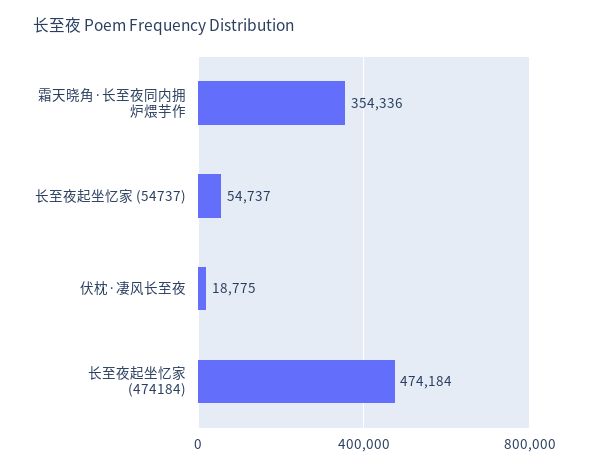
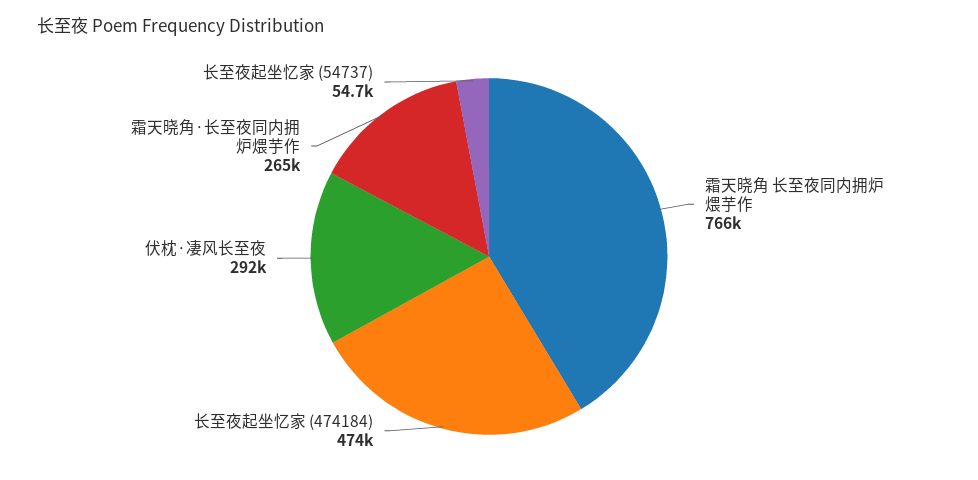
霜天晓角·长至夜同内拥炉煨芋作: 354336 -> 265000
伏枕·凄风长至夜: 18775 -> 292000
霜天晓角 长至夜同内拥炉煨芋作: none -> 766000

